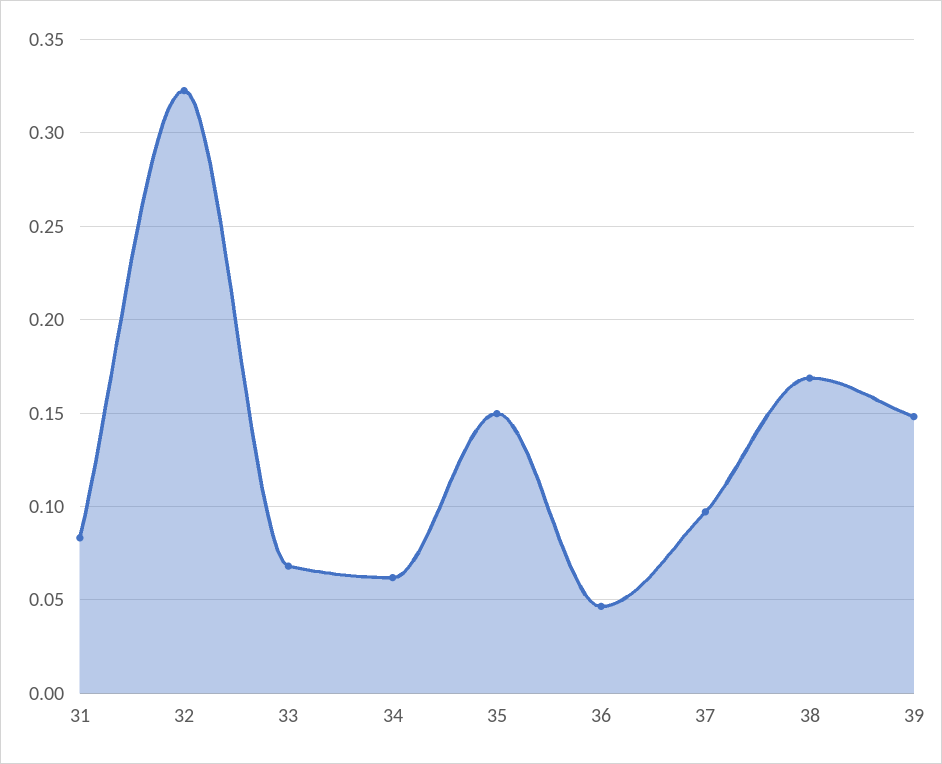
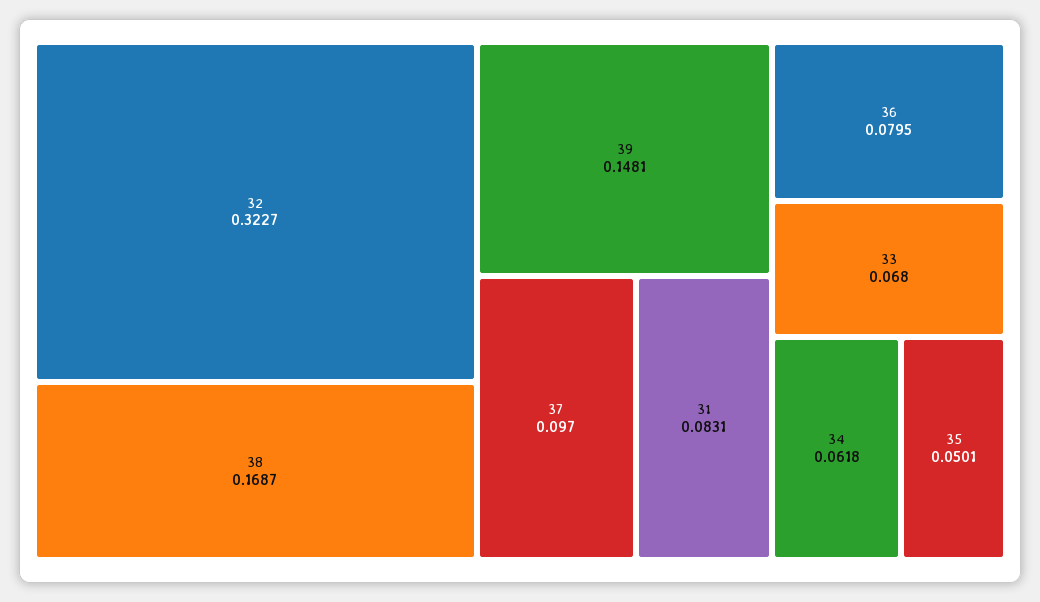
35: 0.15 -> 0.0501
36: 0.045 -> 0.0795

